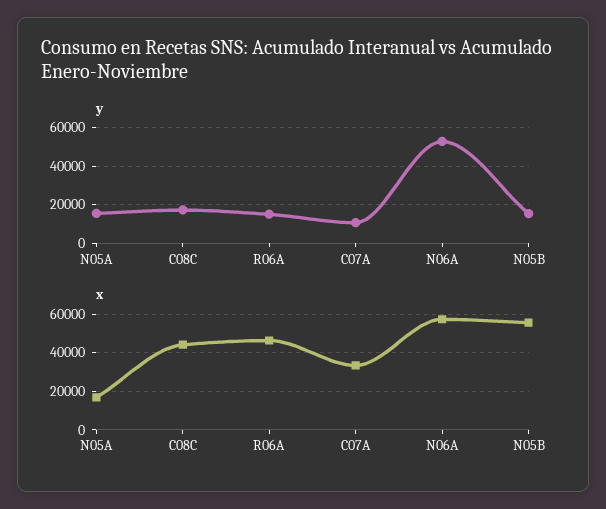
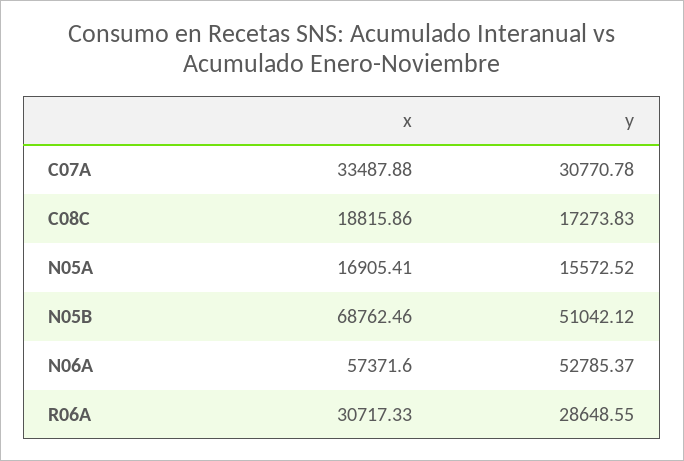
y, R06A: 15000 -> 28648.55
y, C07A: 10000 -> 30770.78
y, N05B: 15000 -> 51042.12
x, C08C: 45000 -> 18815.86
x, R06A: 45000 -> 30717.33
x, N05B: 55000 -> 68762.46

